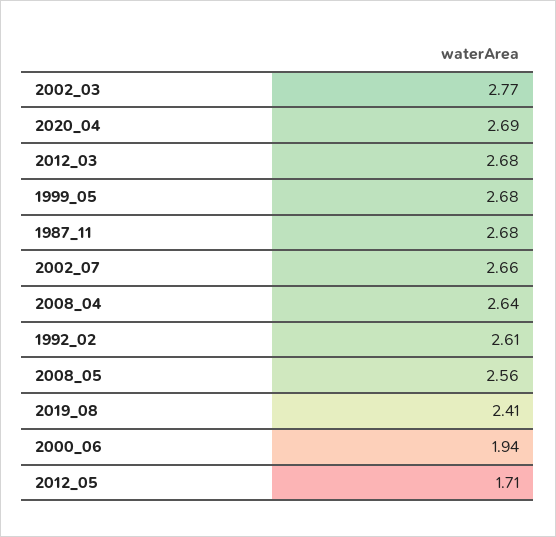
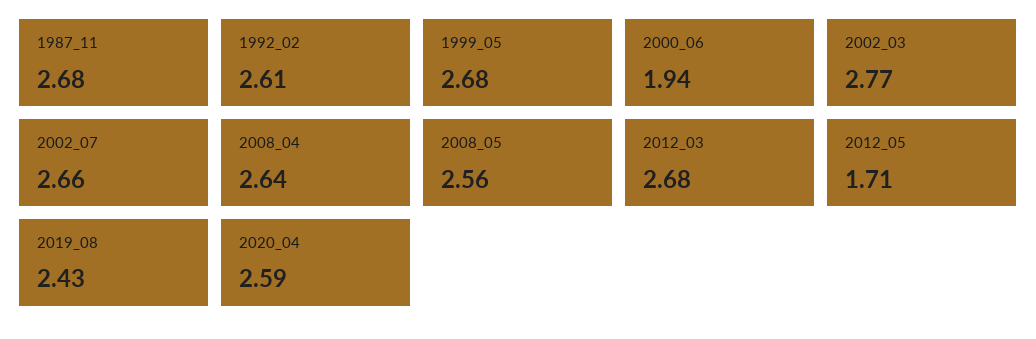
2020_04: 2.69 -> 2.59
2019_08: 2.41 -> 2.43

